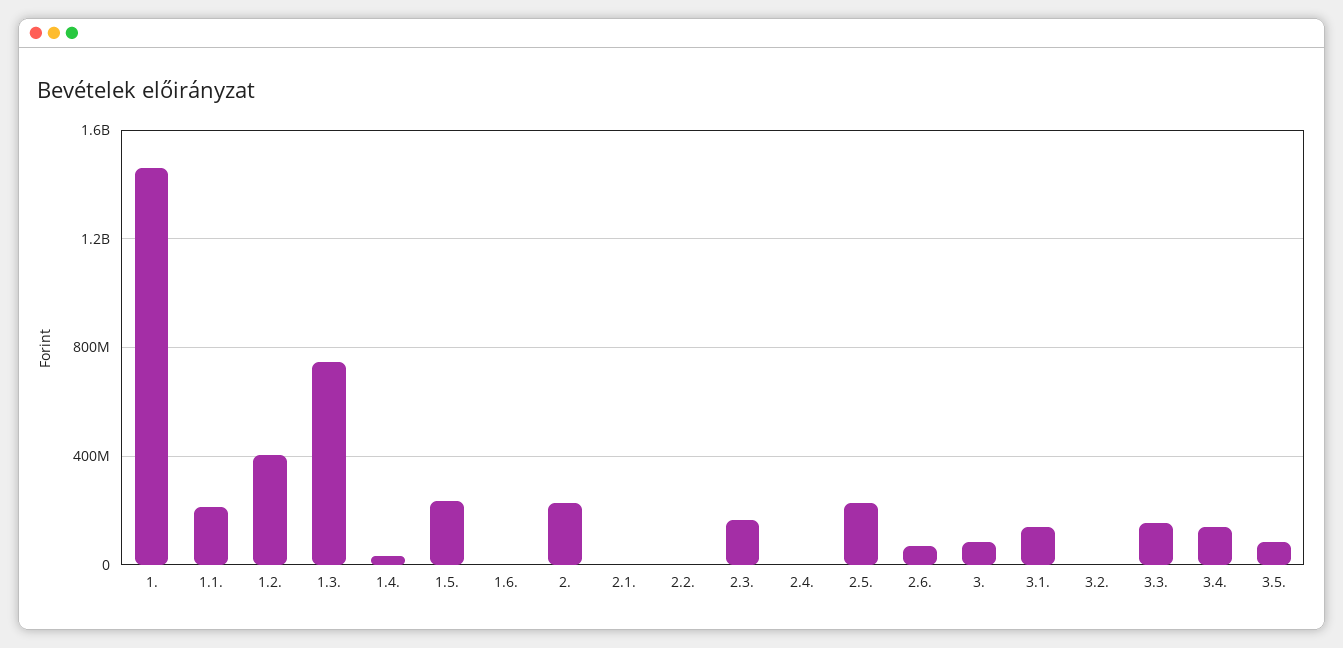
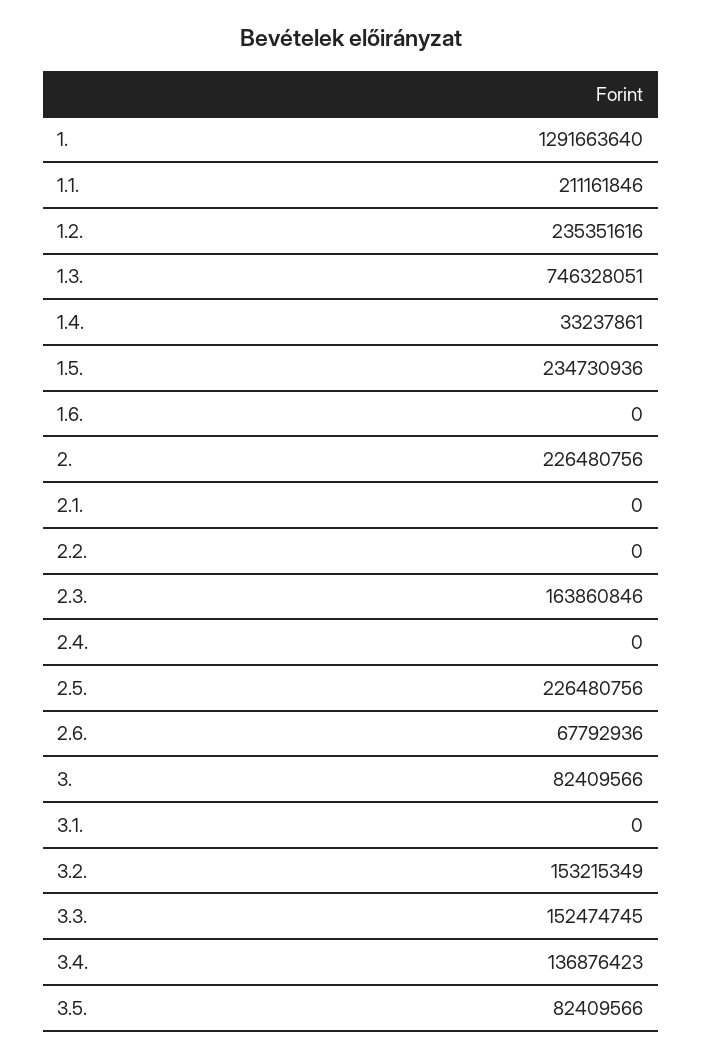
1.: 1450000000 -> 1291663640
1.2.: 400000000 -> 235351616
3.1.: 150000000 -> 0
3.2.: 0 -> 153215349

